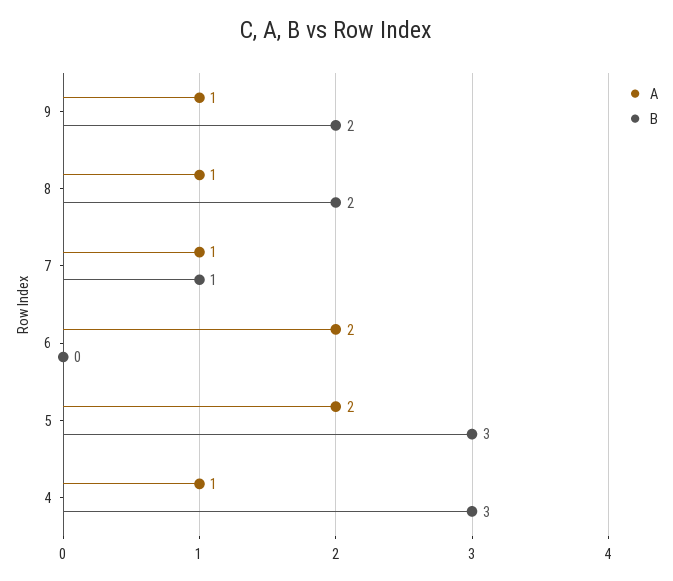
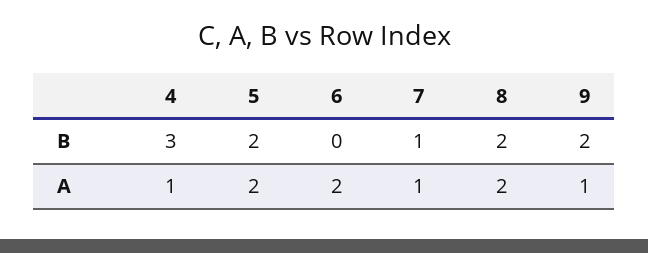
A, 8: 1 -> 2
B, 5: 3 -> 2

